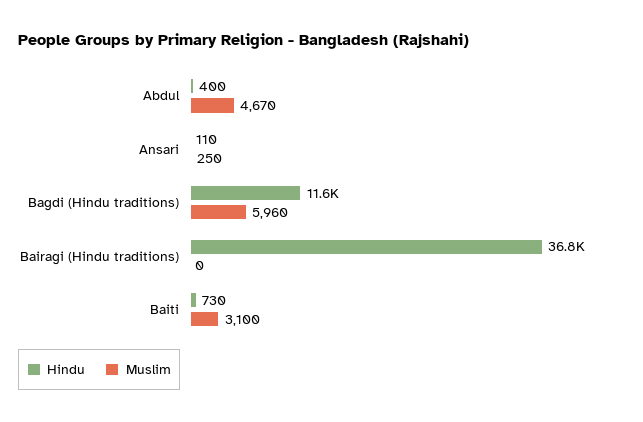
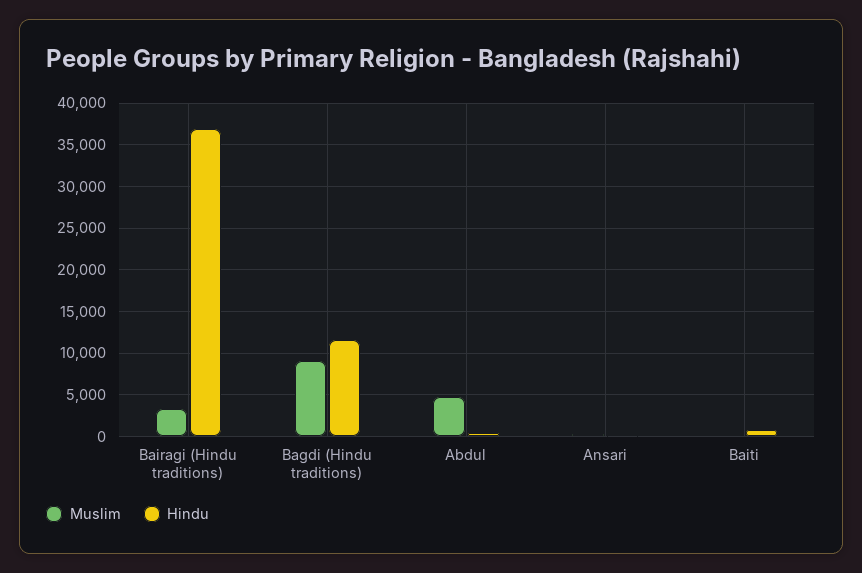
Muslim, Bagdi (Hindu traditions): 5960 -> 9000
Muslim, Bairagi (Hindu traditions): 0 -> 3000
Muslim, Baiti: 3100 -> 0

